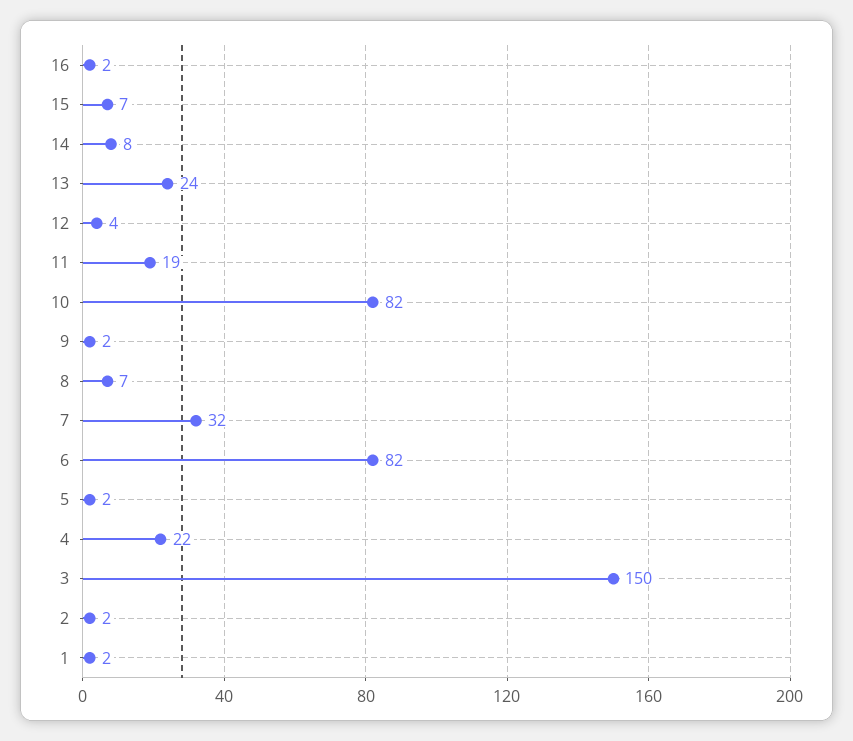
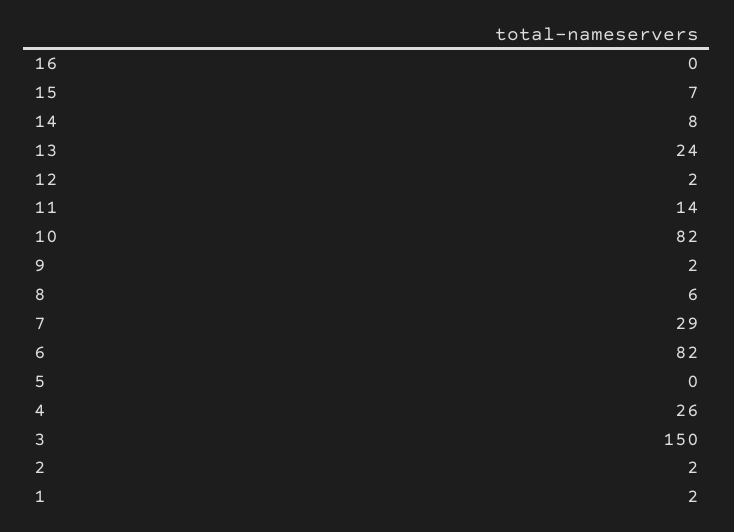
16: 2 -> 0
12: 4 -> 2
11: 19 -> 14
8: 7 -> 6
7: 32 -> 29
5: 2 -> 0
4: 22 -> 26

